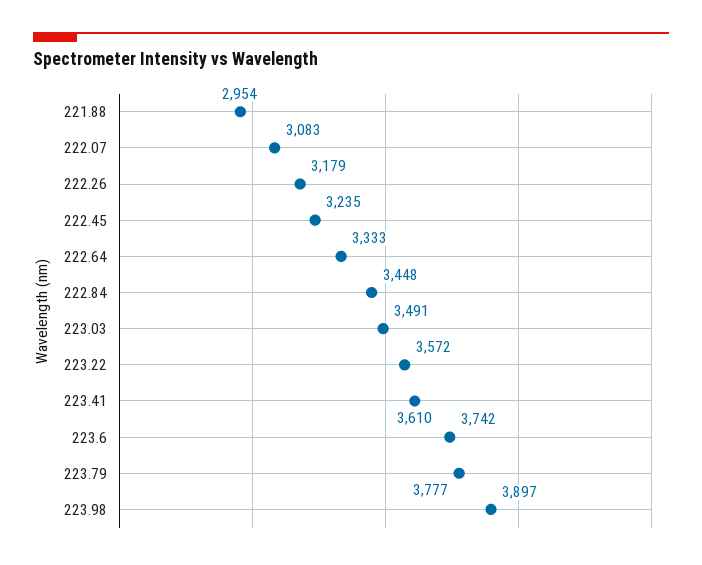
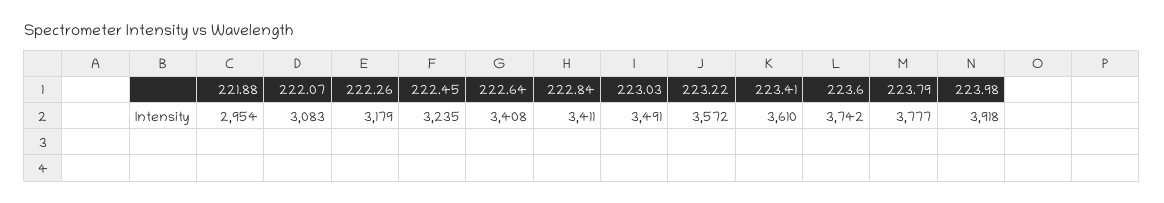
222.64: 3333 -> 3408
222.84: 3448 -> 3411
223.98: 3897 -> 3918

